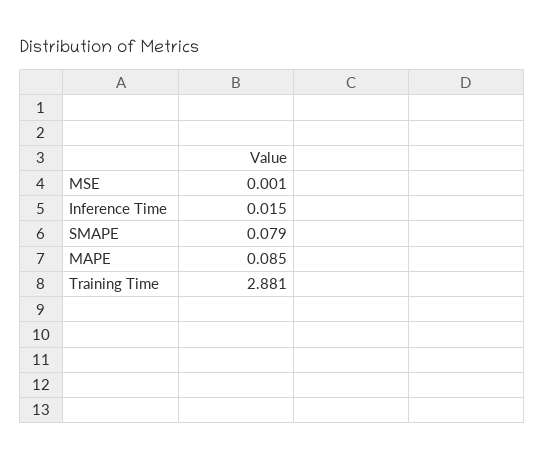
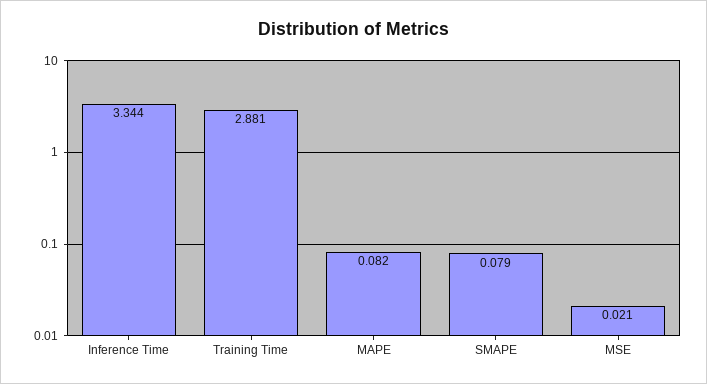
MSE: 0.001 -> 0.021
Inference Time: 0.015 -> 3.344
MAPE: 0.085 -> 0.082

